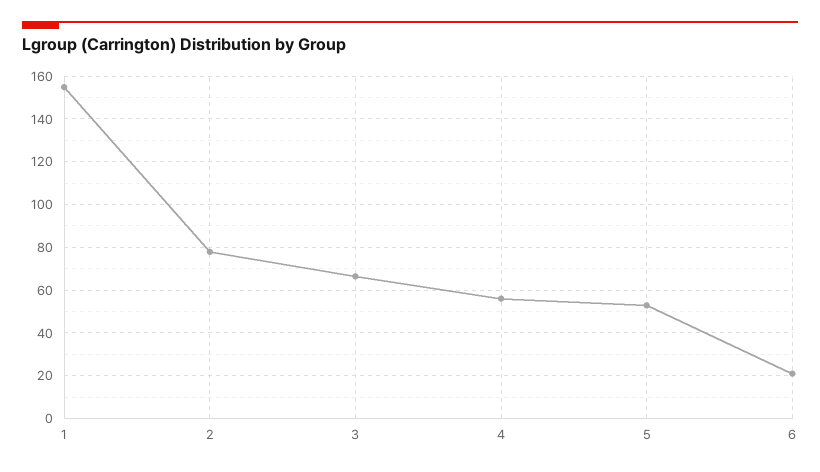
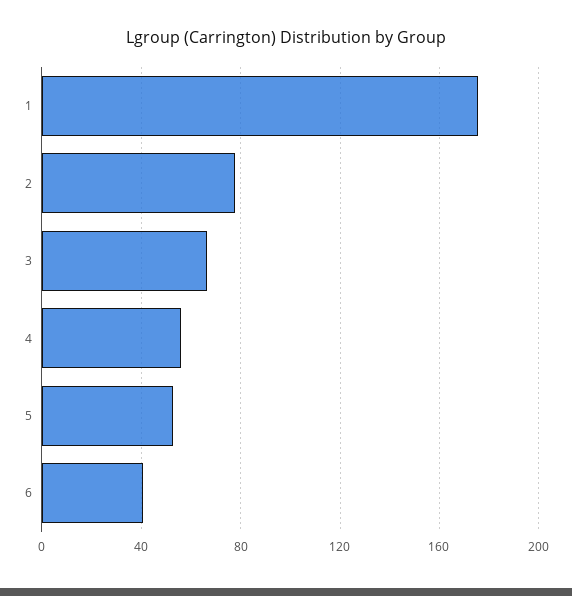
1: 155 -> 175
6: 20 -> 40

